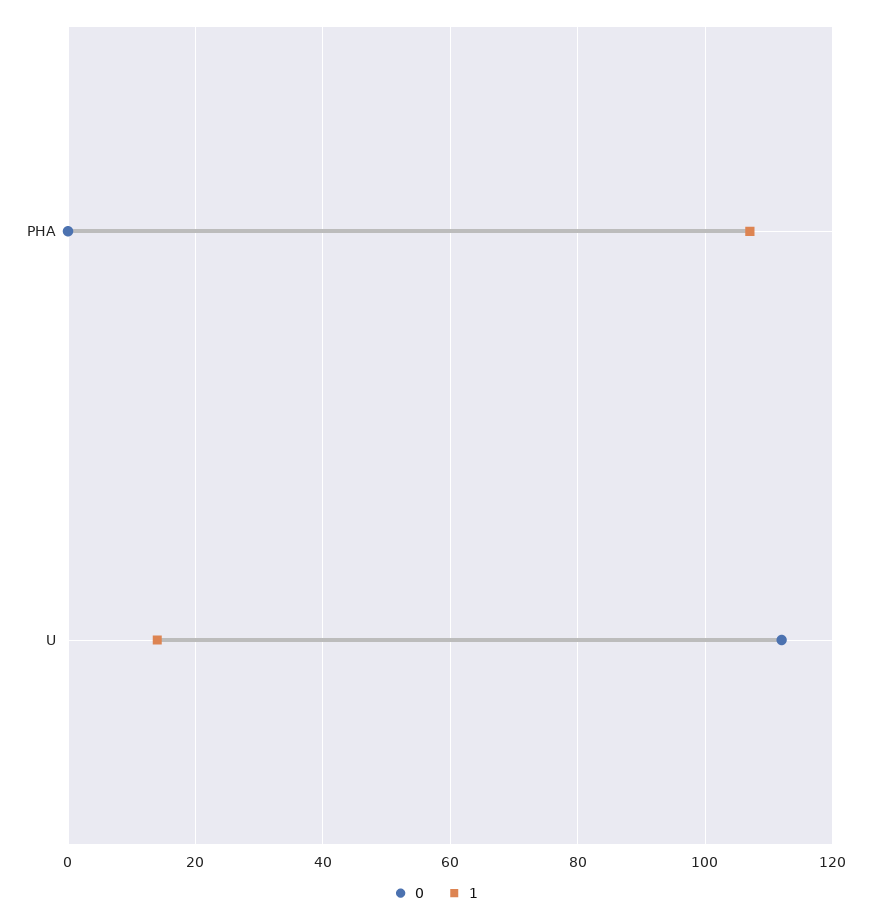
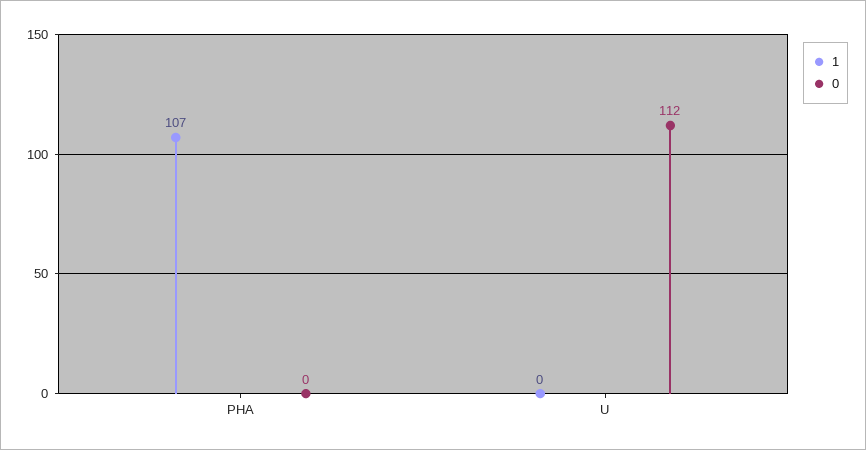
1, U: 15 -> 0

